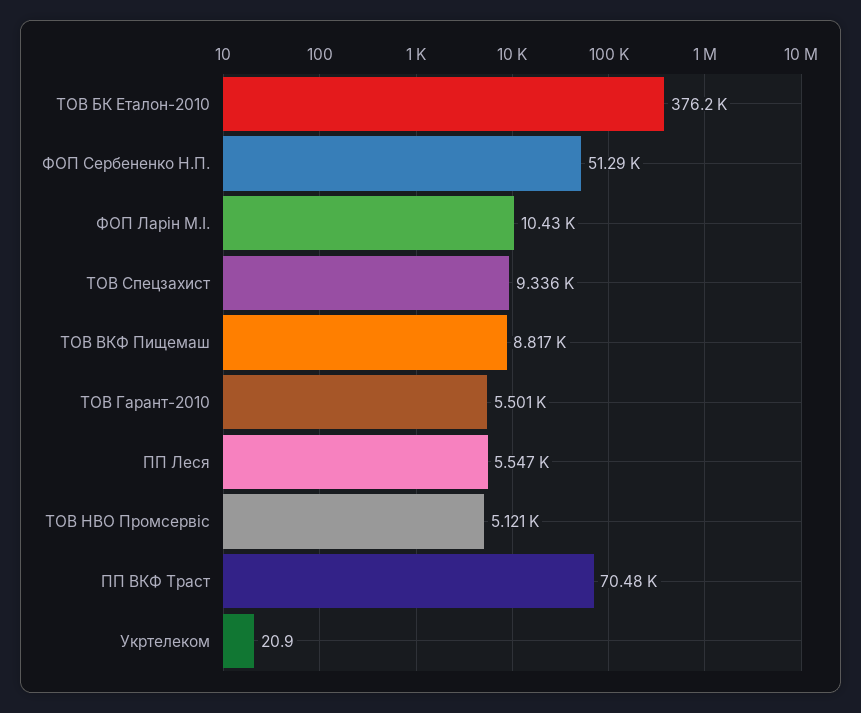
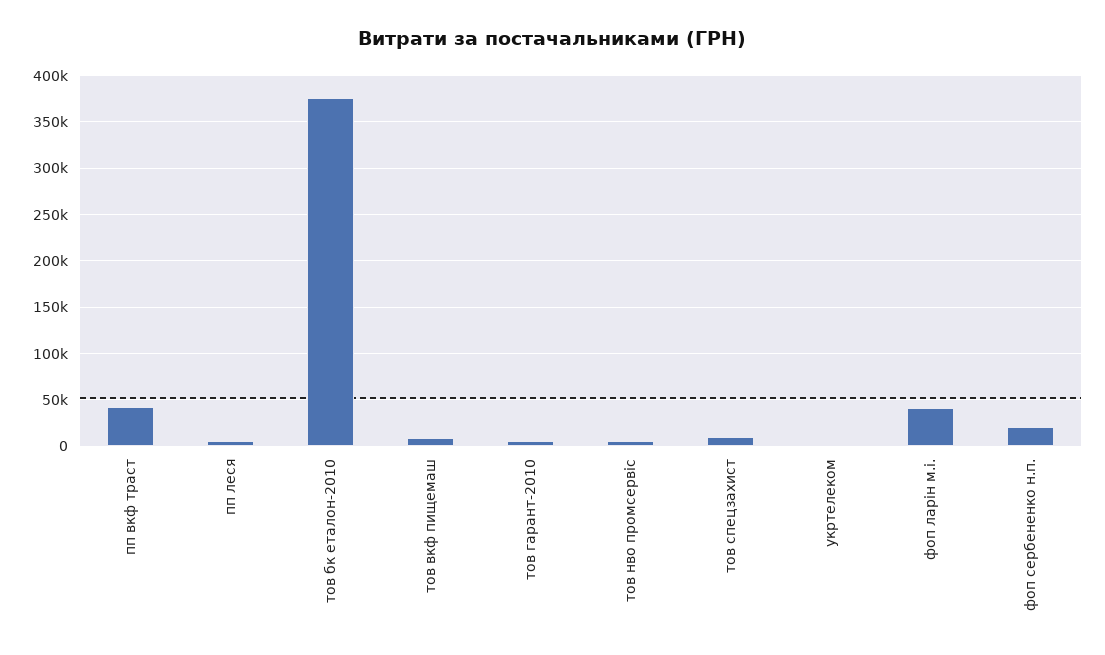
ФОП Сербененко Н.П.: 51290 -> 20000
ФОП Ларін М.І.: 10430 -> 40000
ПП ВКФ Траст: 70480 -> 40000

